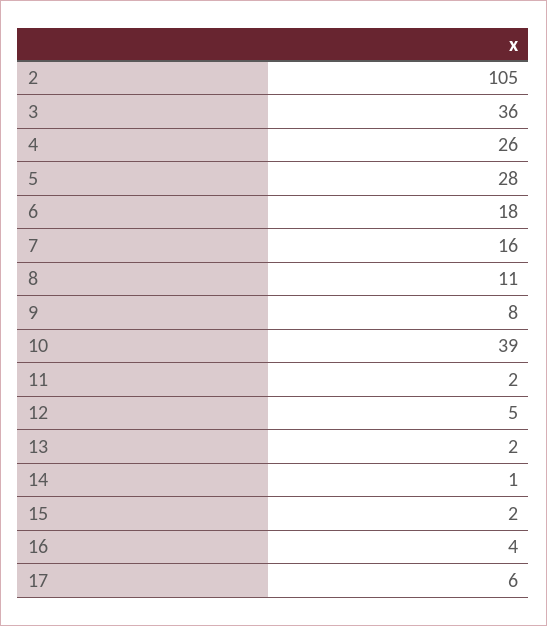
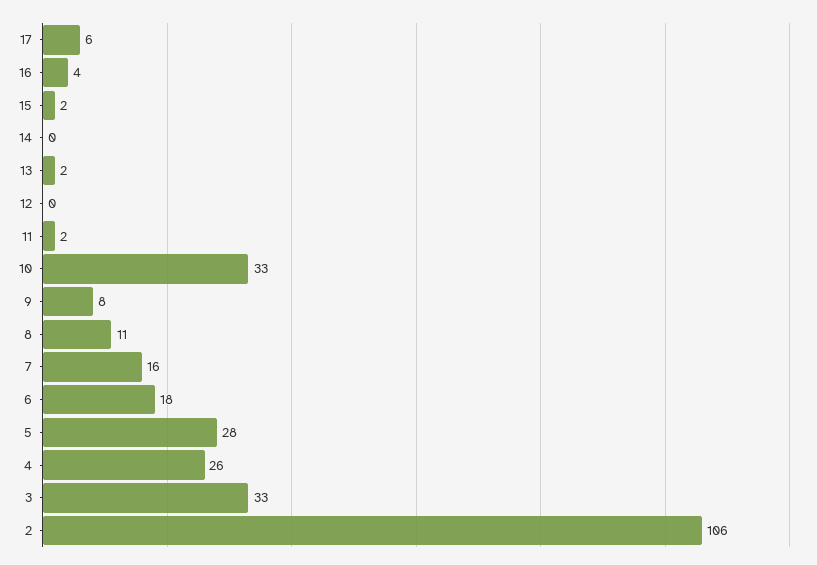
2: 105 -> 106
3: 36 -> 33
10: 39 -> 33
12: 5 -> 0
14: 1 -> 0

